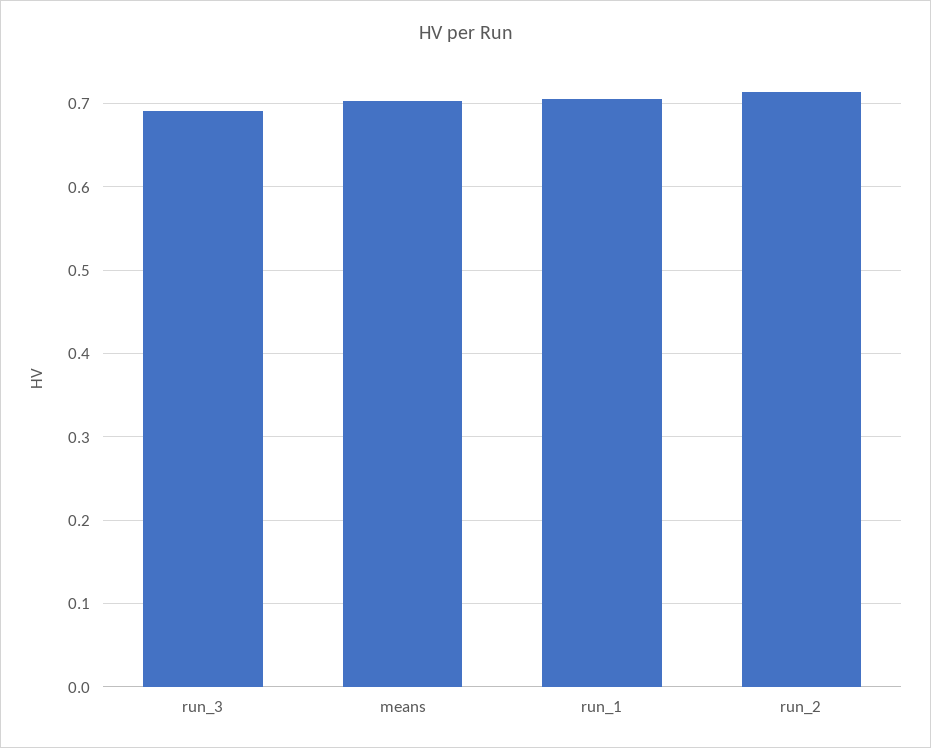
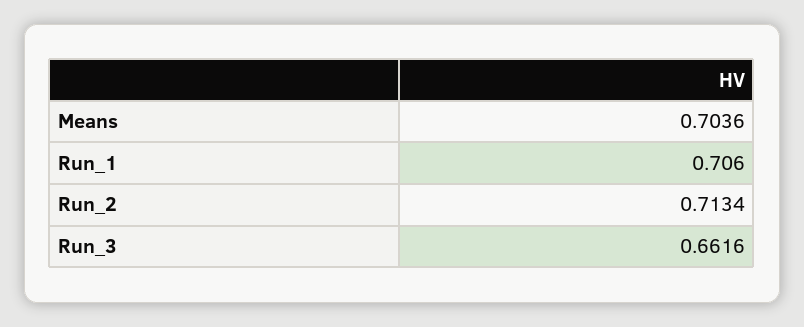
run_3: 0.69 -> 0.6616

